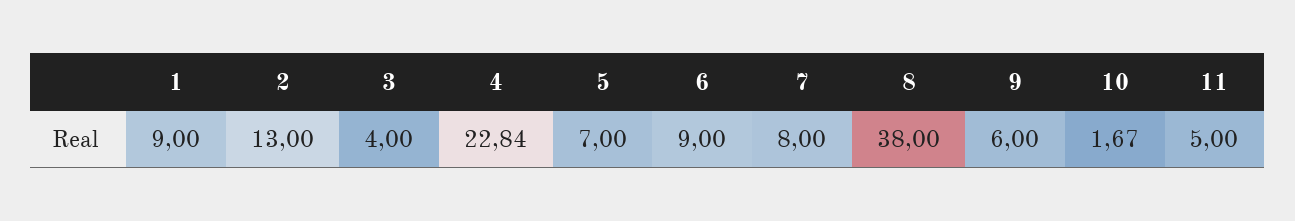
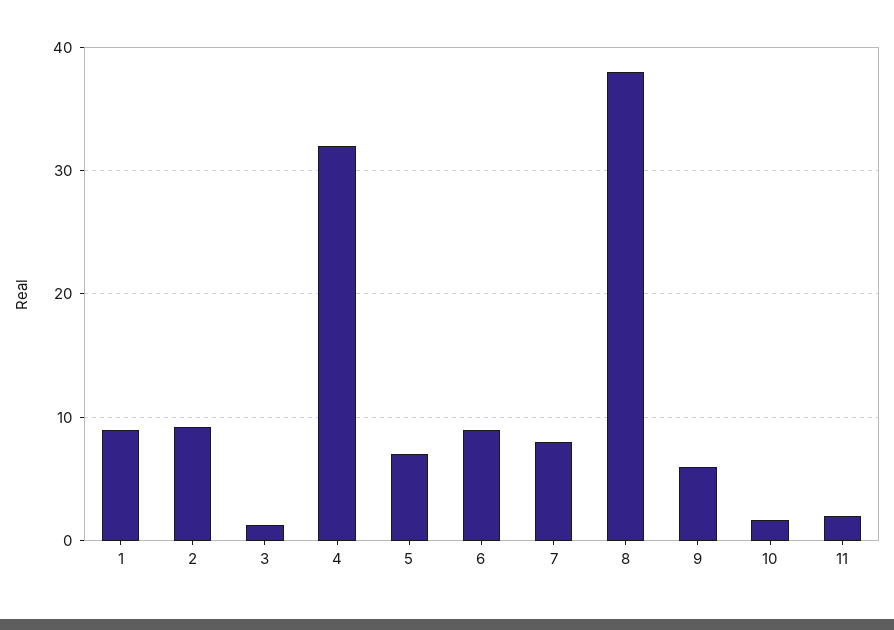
2: 13 -> 9
3: 4 -> 1
4: 22.84 -> 32
11: 5 -> 2

